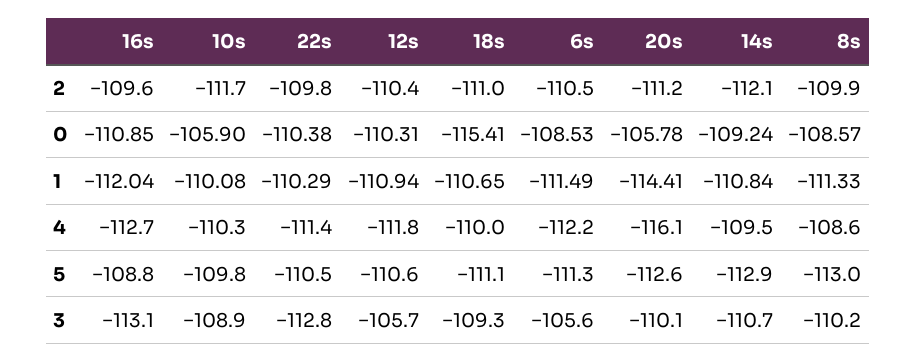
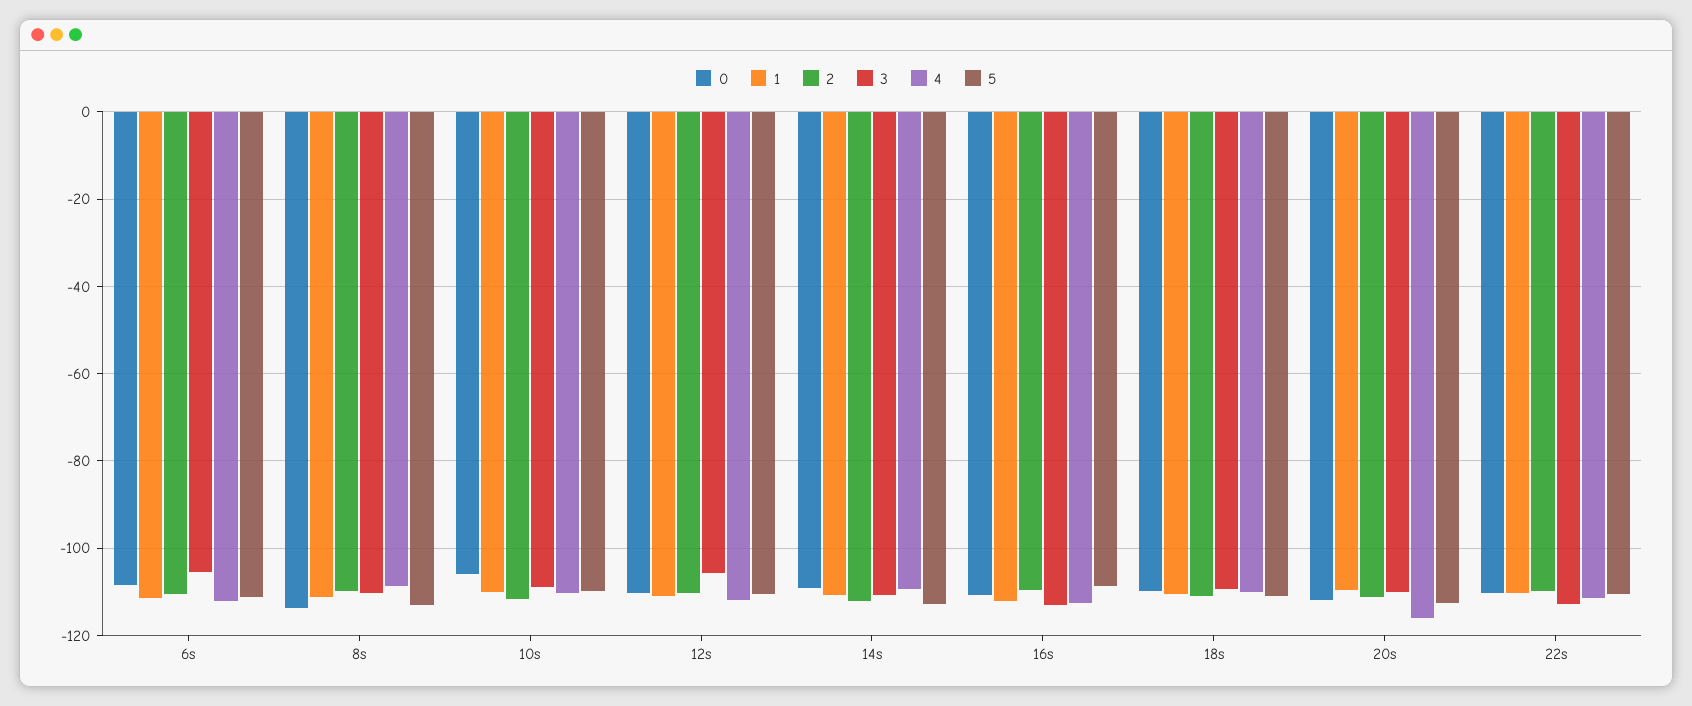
0, 18s: -115.41 -> -110
0, 20s: -105.78 -> -112
0, 8s: -108.57 -> -114
1, 20s: -114.41 -> -110

